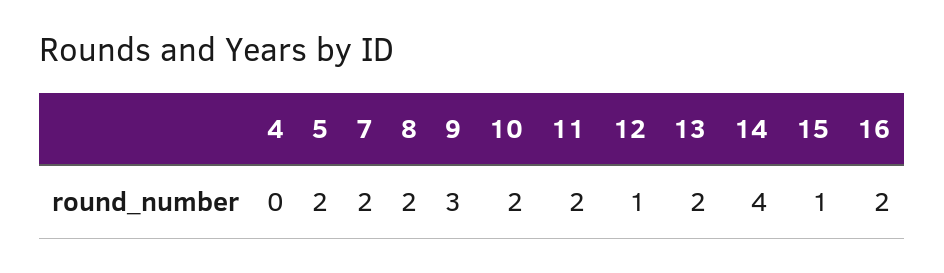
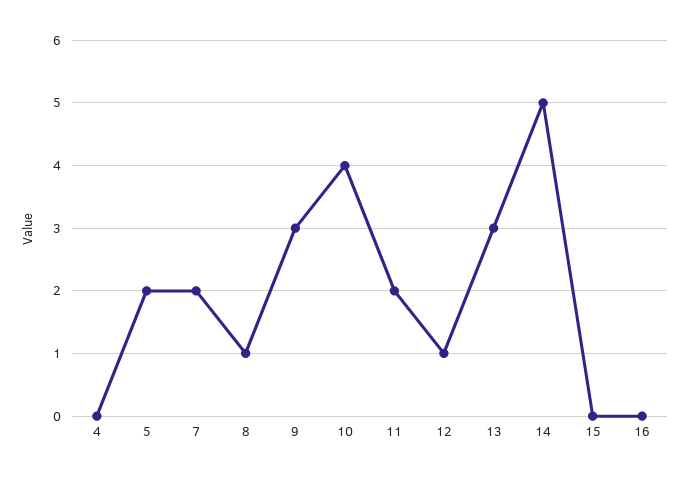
8: 2 -> 1
10: 2 -> 4
13: 2 -> 3
14: 4 -> 5
15: 1 -> 0
16: 2 -> 0

